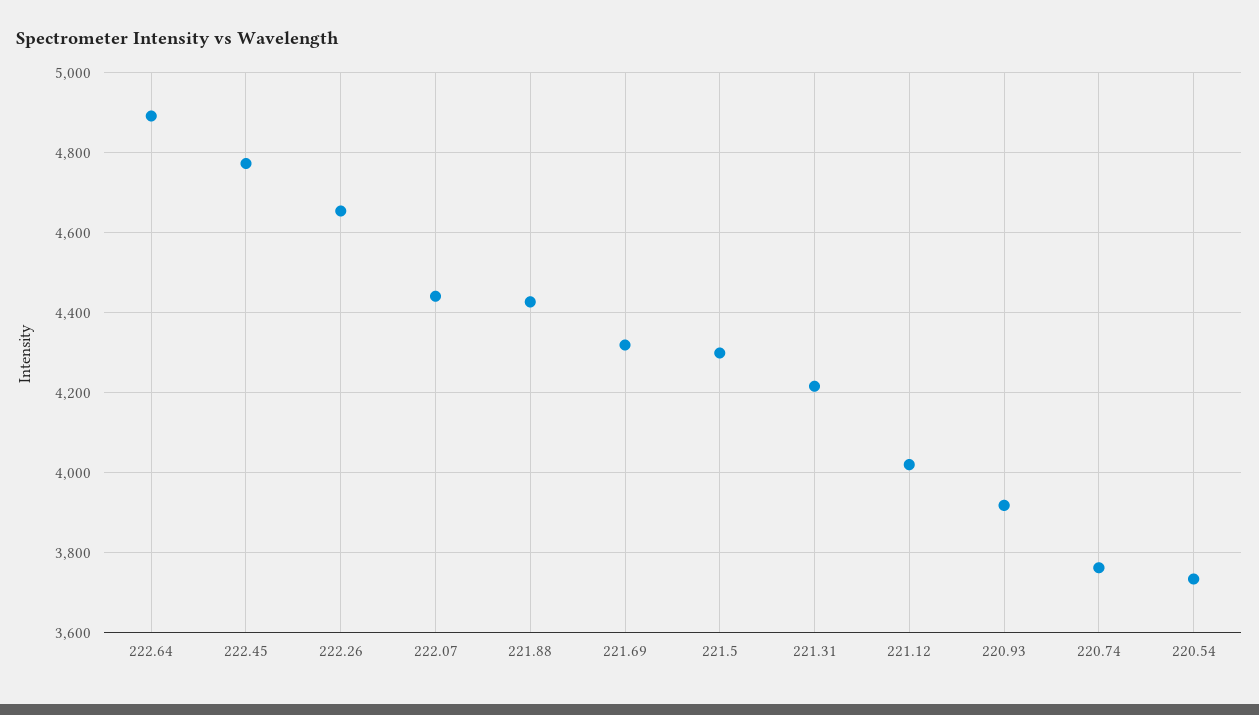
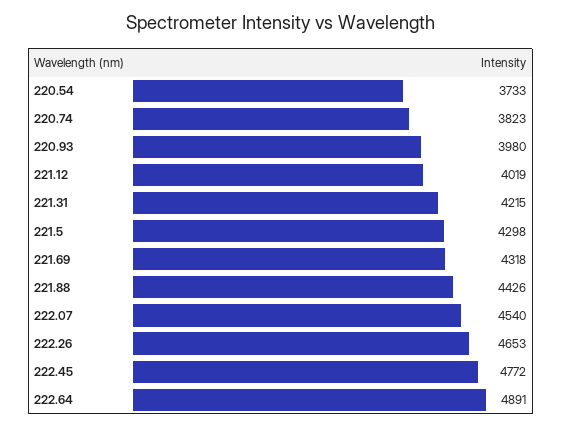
222.07: 4440 -> 4540
220.93: 3920 -> 3980
220.74: 3760 -> 3823

